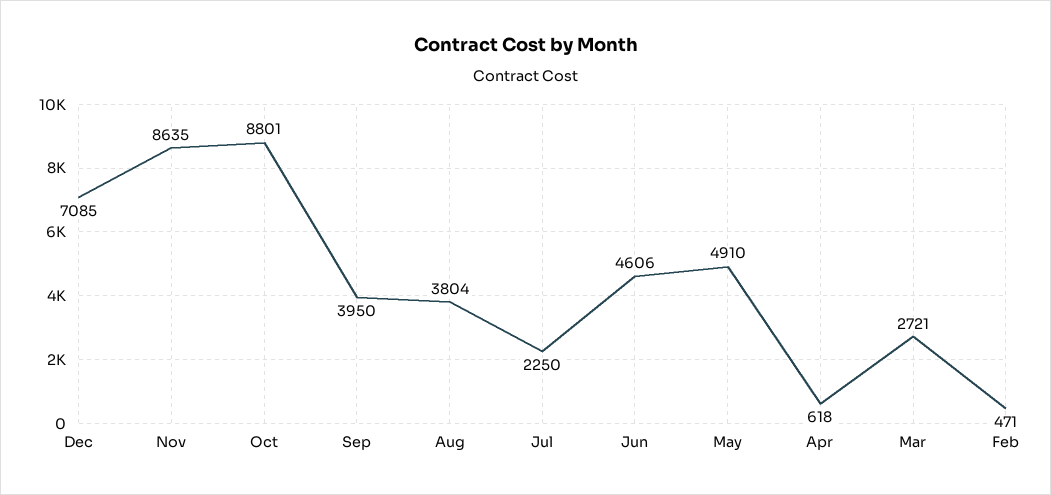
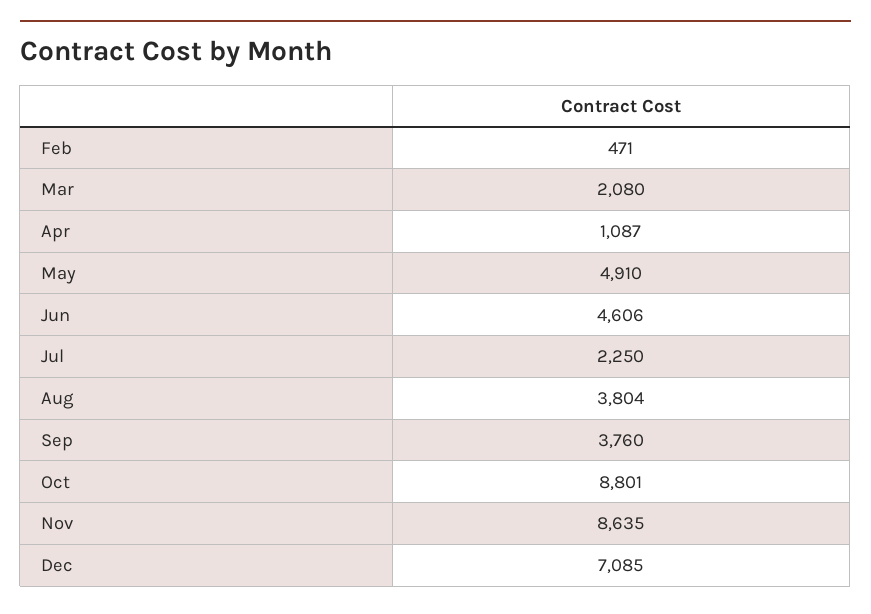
Sep: 3950 -> 3760
Apr: 618 -> 1087
Mar: 2721 -> 2080

